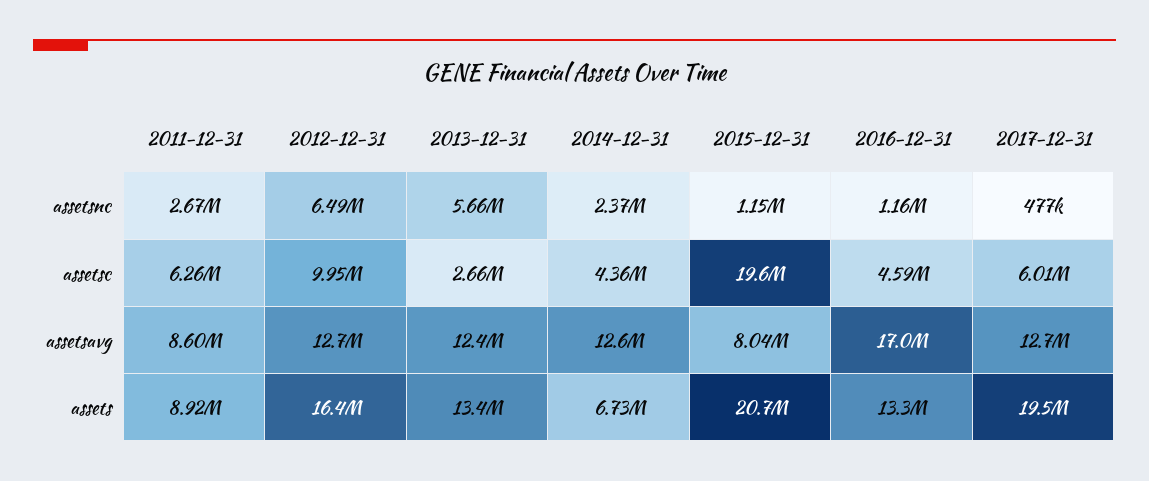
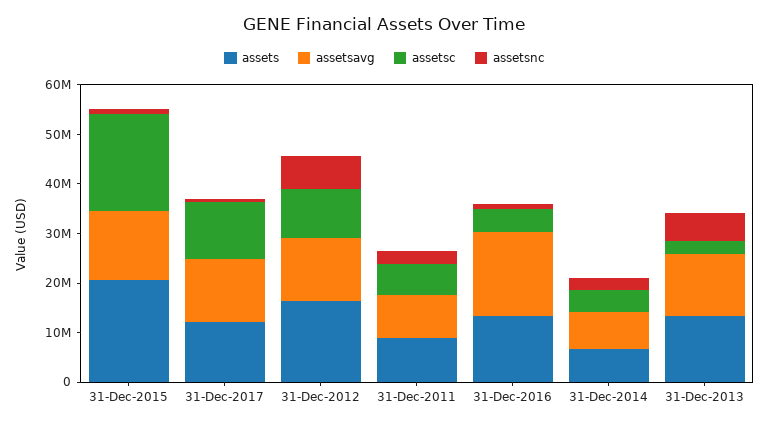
assetsc, 2017-12-31: 6010000 -> 12000000
assetsavg, 2014-12-31: 12600000 -> 8000000
assetsavg, 2015-12-31: 8040000 -> 14000000
assets, 2017-12-31: 19500000 -> 12000000

